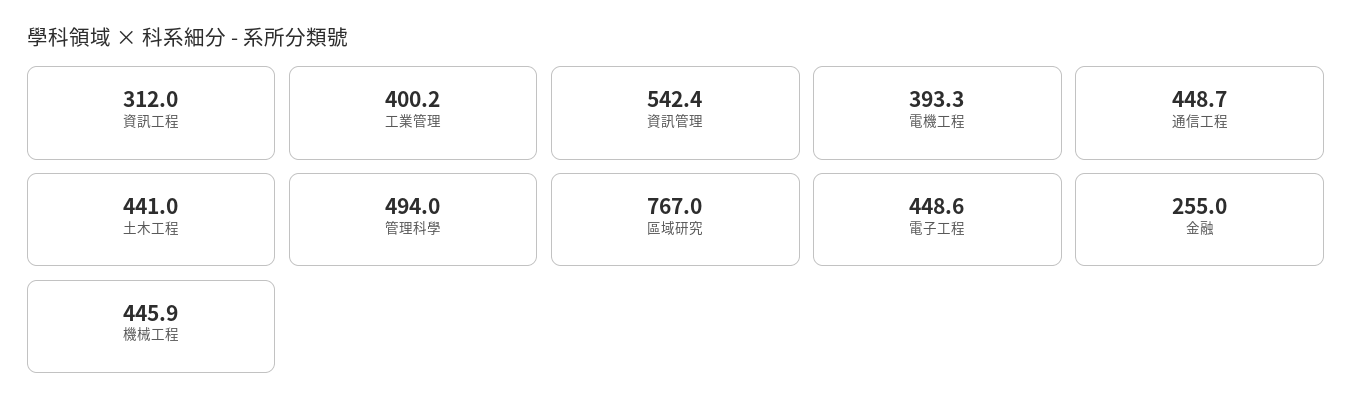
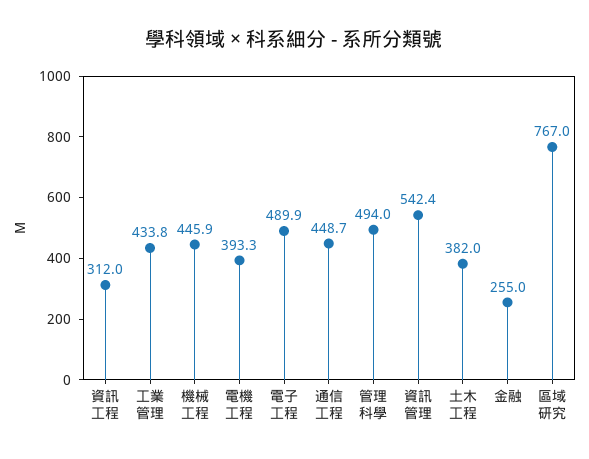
工業管理: 400.2 -> 433.8
土木工程: 441 -> 382
電子工程: 448.6 -> 489.9

